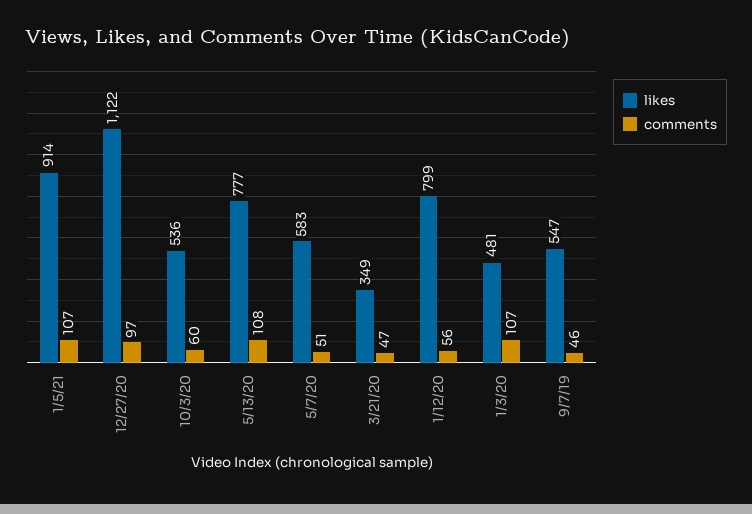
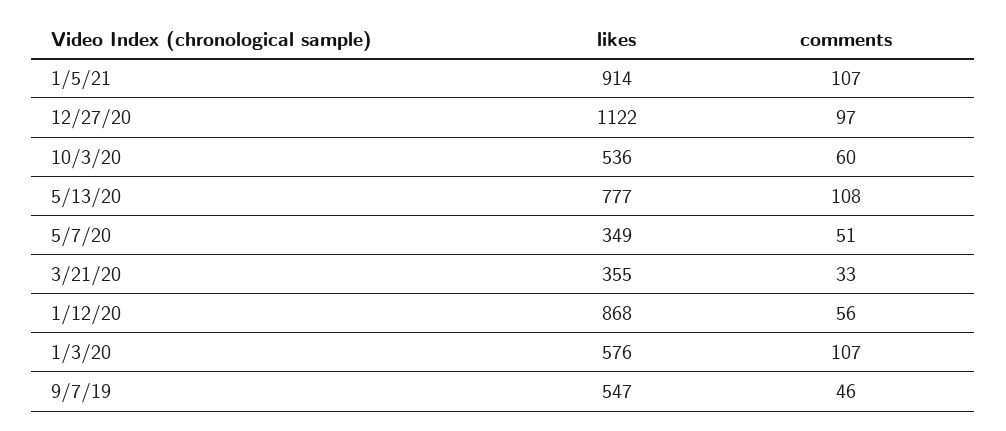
likes, 5/7/20: 583 -> 349
likes, 3/21/20: 349 -> 355
comments, 3/21/20: 47 -> 33
likes, 1/12/20: 799 -> 868
likes, 1/3/20: 481 -> 576

